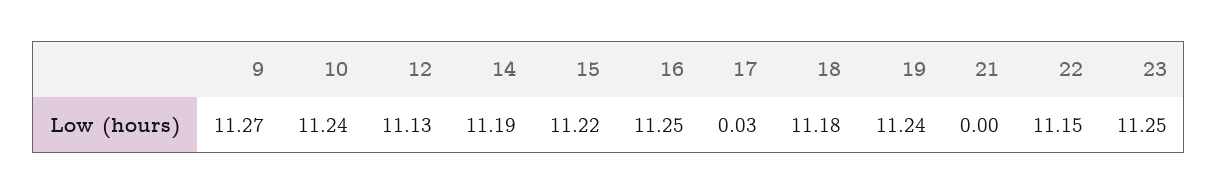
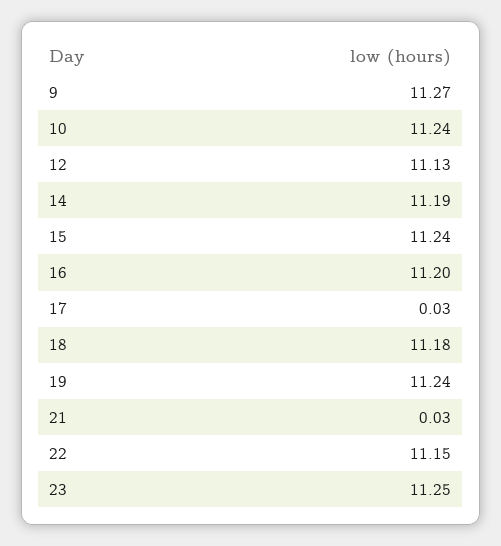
15: 11.22 -> 11.24
16: 11.25 -> 11.2
21: 0 -> 0.03

